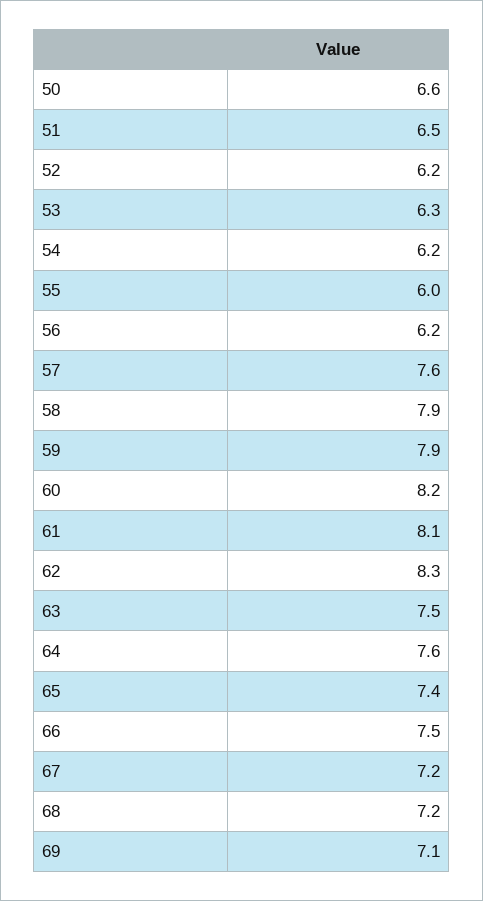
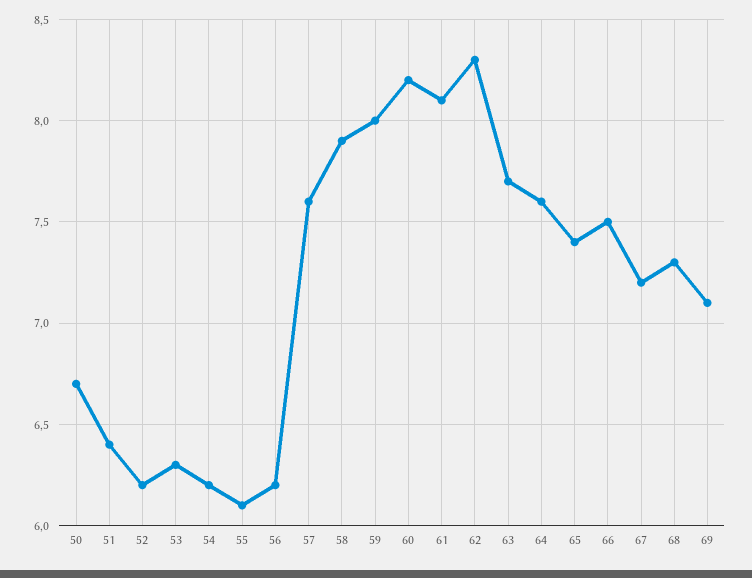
50: 6.6 -> 6.7
51: 6.5 -> 6.4
55: 6 -> 6.1
59: 7.9 -> 8
63: 7.5 -> 7.7
68: 7.2 -> 7.3

